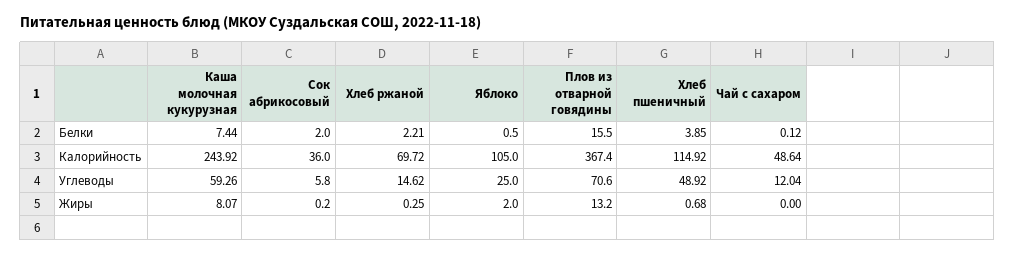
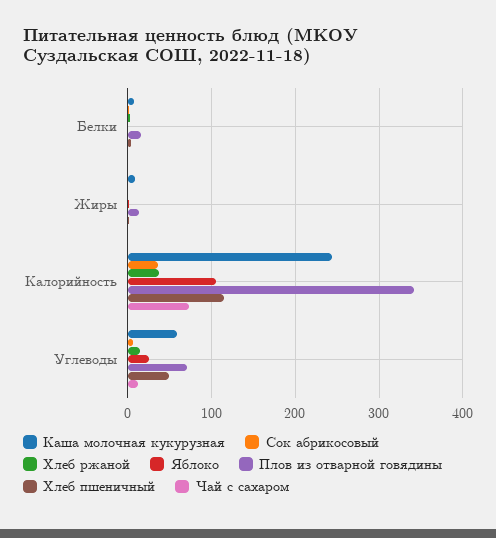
Хлеб ржаной, Калорийность: 69.72 -> 40
Плов из отварной говядины, Калорийность: 367.4 -> 340
Чай с сахаром, Калорийность: 48.64 -> 70

